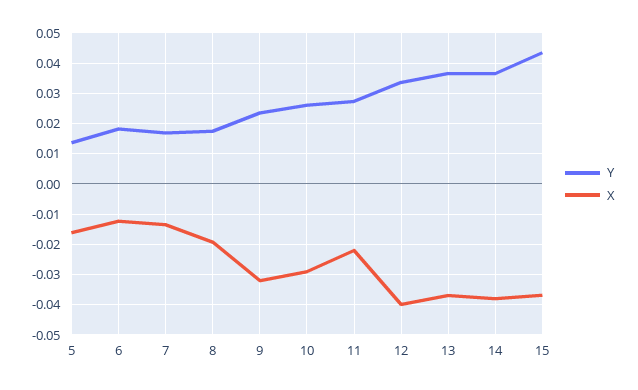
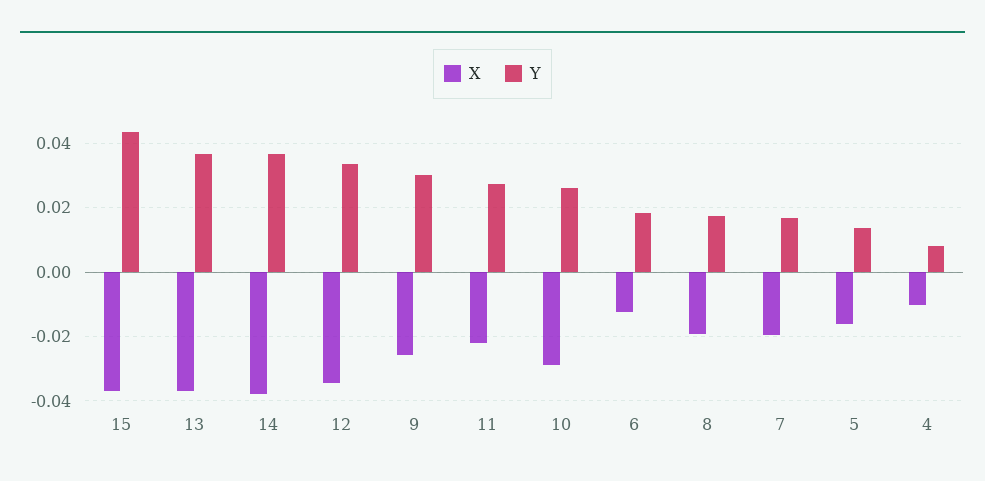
X, 7: -0.014 -> -0.02
Y, 9: 0.024 -> 0.03
X, 9: -0.032 -> -0.026
X, 12: -0.04 -> -0.034
X, 4: none -> -0.01
Y, 4: none -> 0.008

